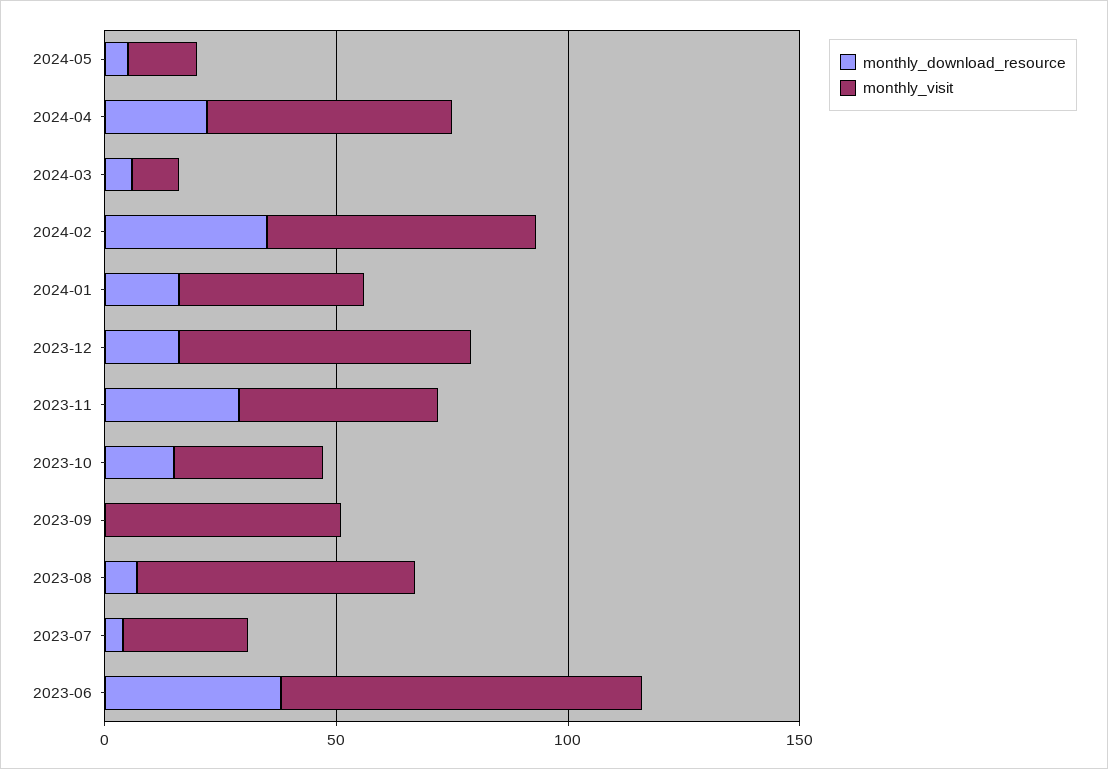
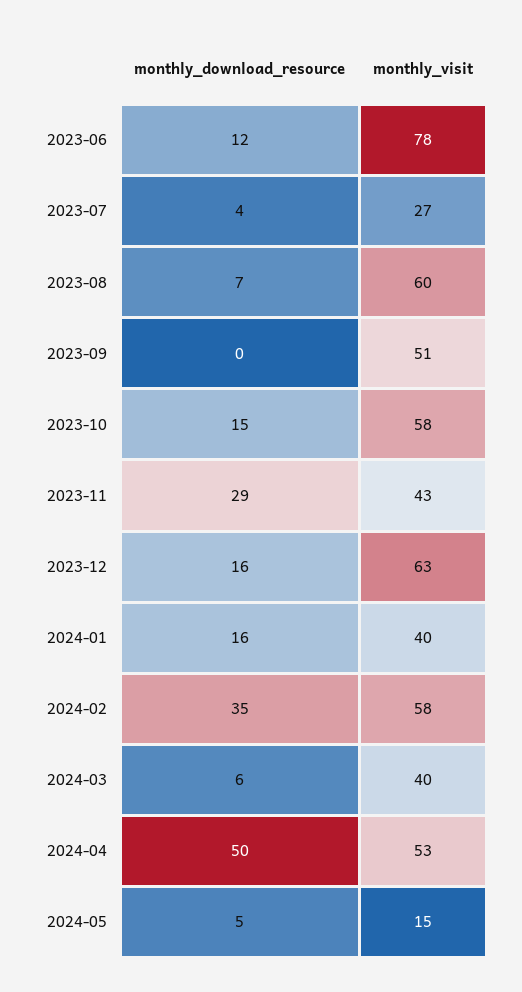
monthly_download_resource, 2024-04: 20 -> 50
monthly_visit, 2024-03: 10 -> 40
monthly_visit, 2023-10: 30 -> 58
monthly_download_resource, 2023-06: 40 -> 12

